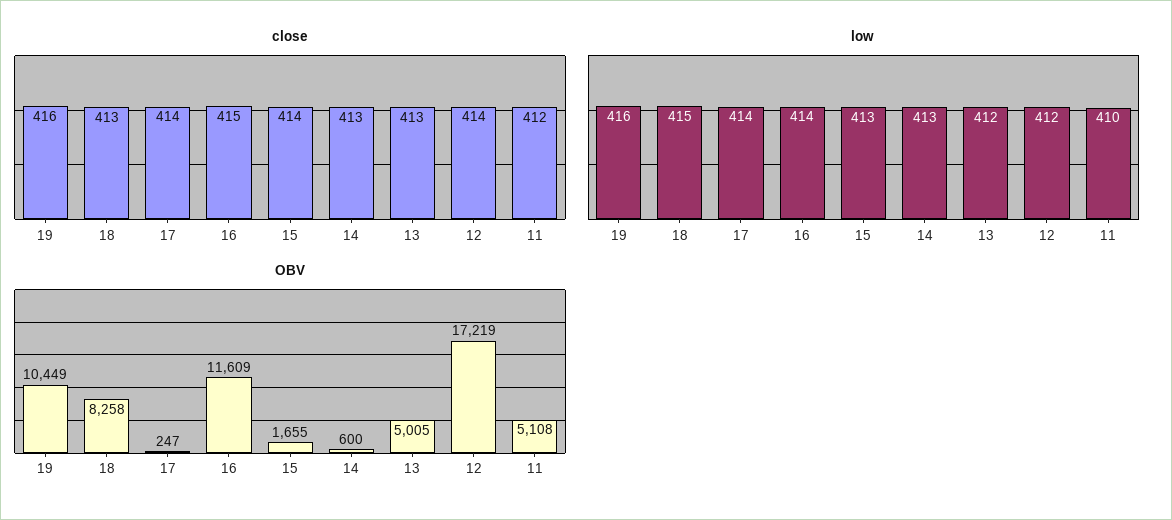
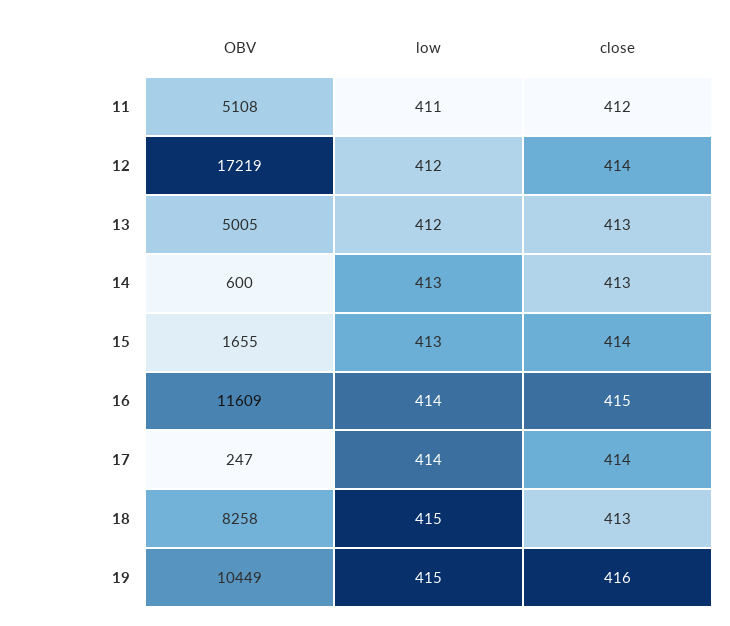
low, 19: 416 -> 415
low, 11: 410 -> 411

